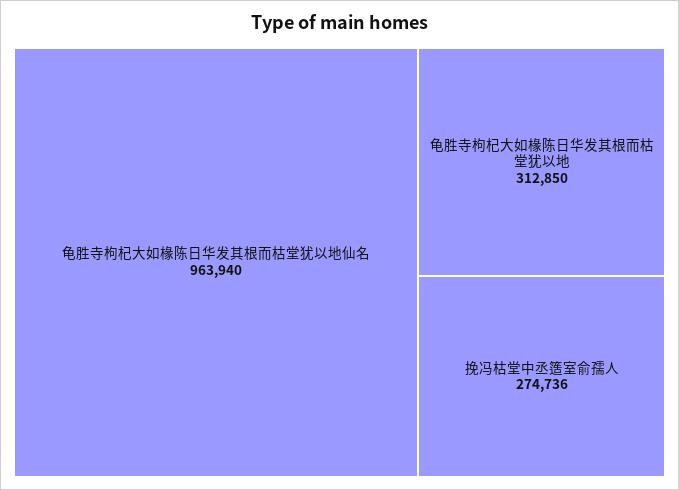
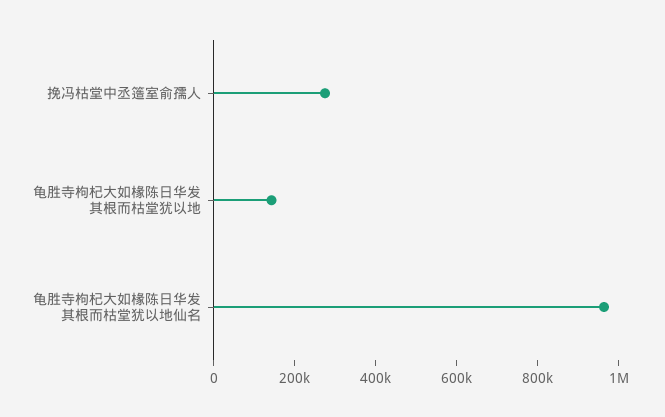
龟胜寺枸杞大如椽陈日华发其根而枯堂犹以地: 312850 -> 150000

